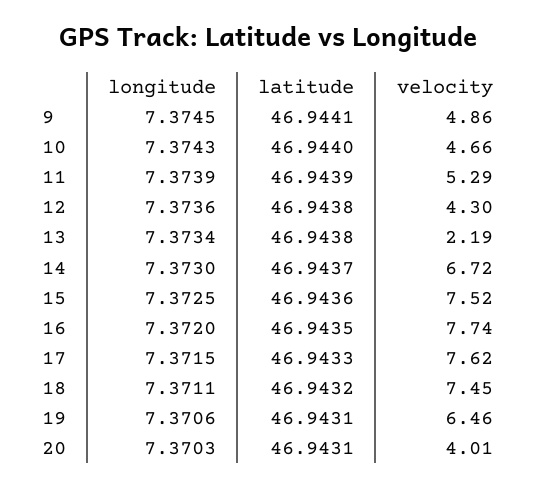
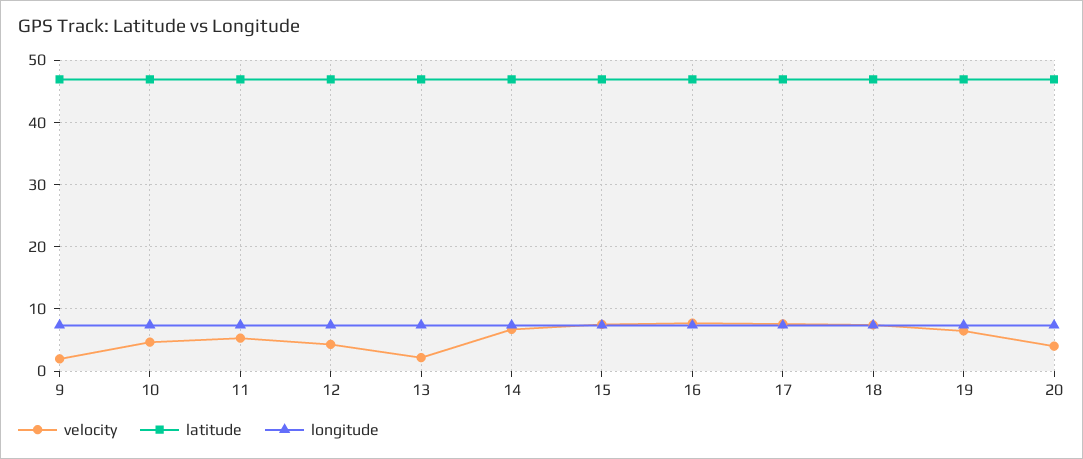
velocity, 9: 4.86 -> 2

